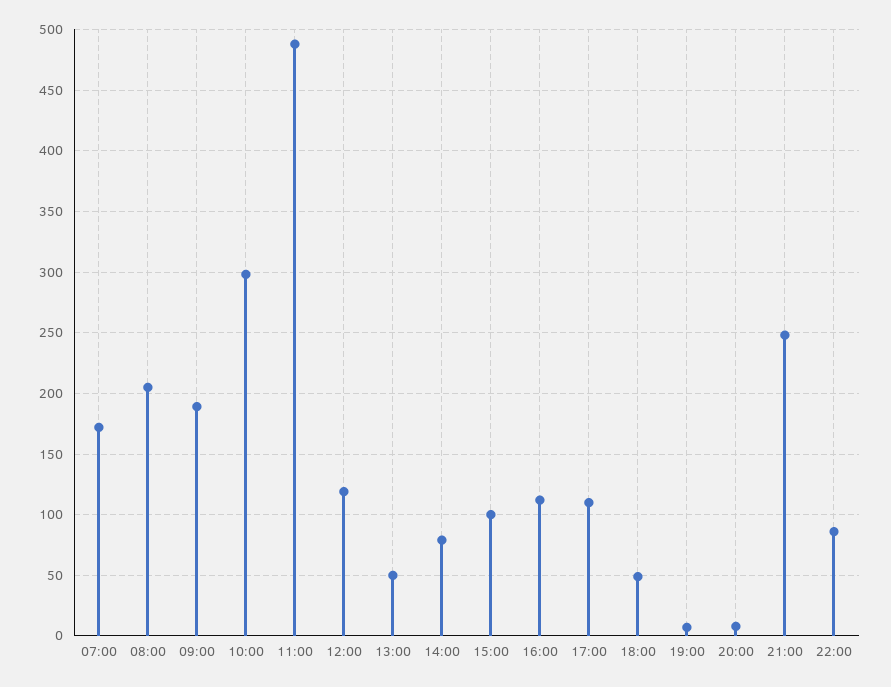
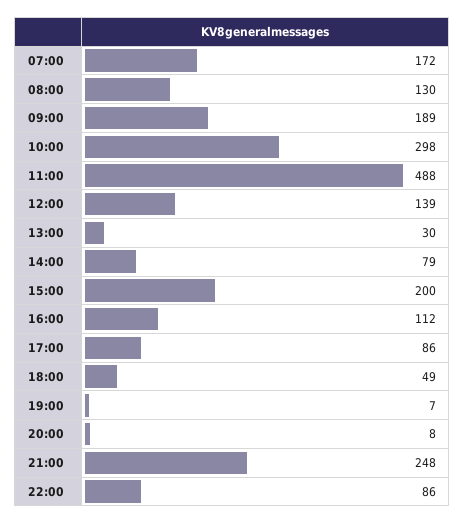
08:00: 205 -> 130
12:00: 120 -> 139
13:00: 50 -> 30
15:00: 100 -> 200
17:00: 110 -> 86

